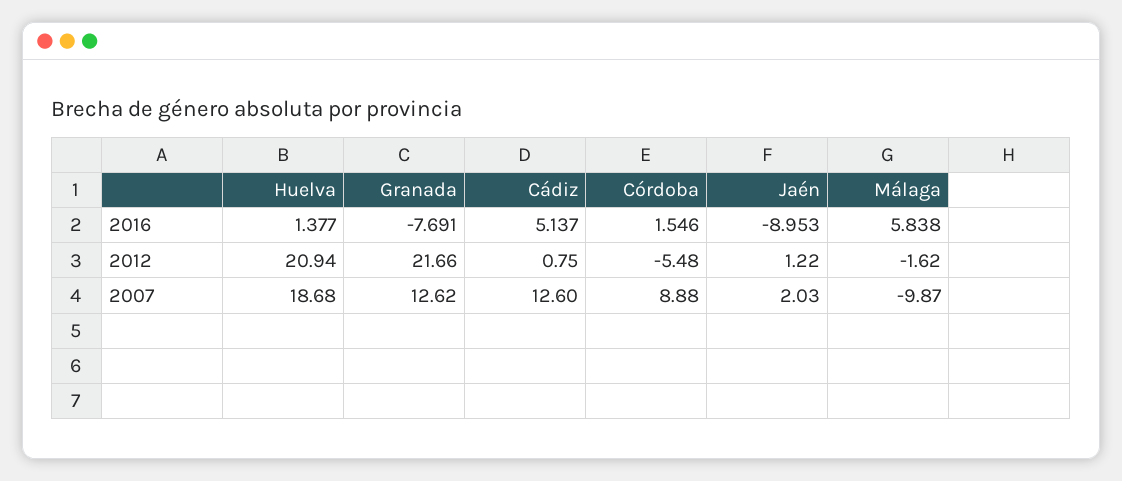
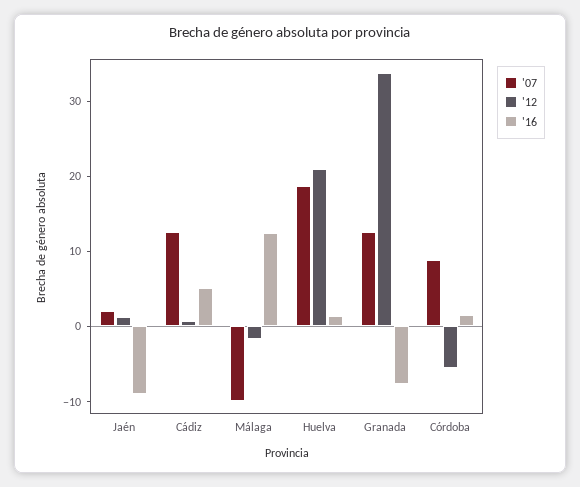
2016, Málaga: 5.838 -> 12
2012, Granada: 21.66 -> 34

